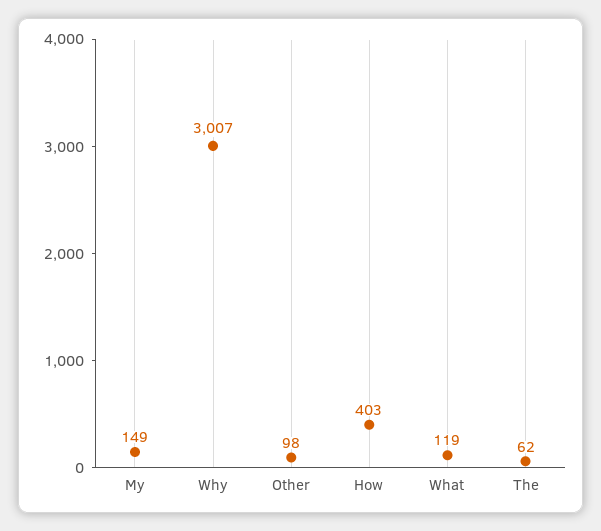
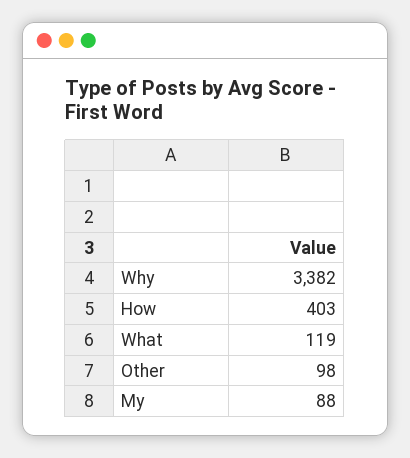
My: 149 -> 88
Why: 3007 -> 3382
The: 62 -> none

